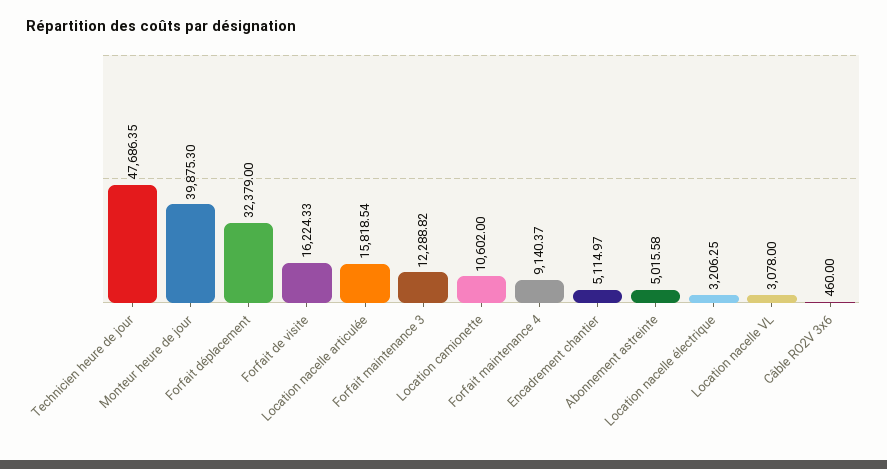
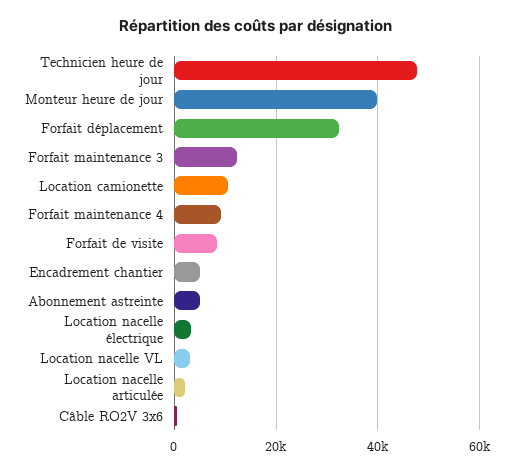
Forfait de visite: 16224.33 -> 8000
Location nacelle articulée: 15818.54 -> 2000

